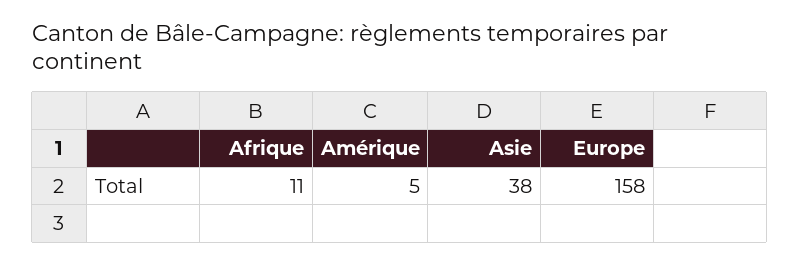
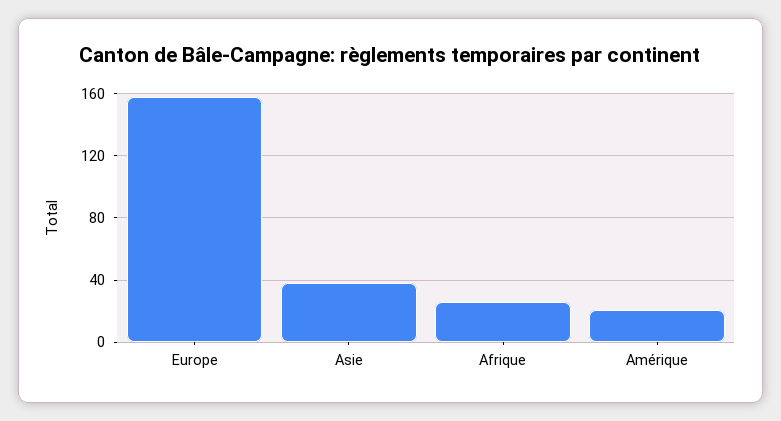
Afrique: 11 -> 25
Amérique: 5 -> 20

